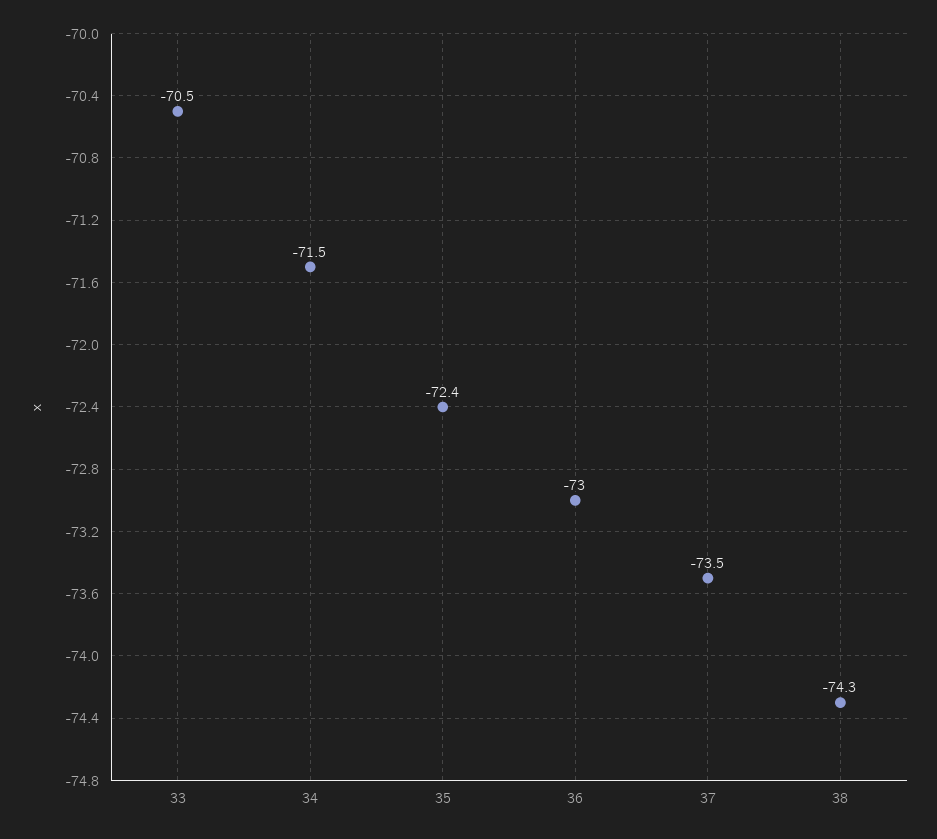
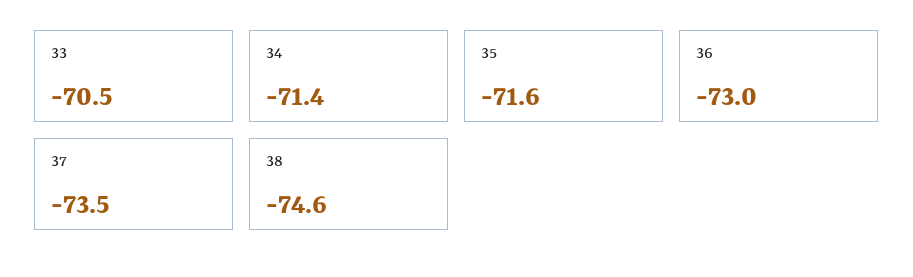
34: -71.5 -> -71.4
35: -72.4 -> -71.6
38: -74.3 -> -74.6

